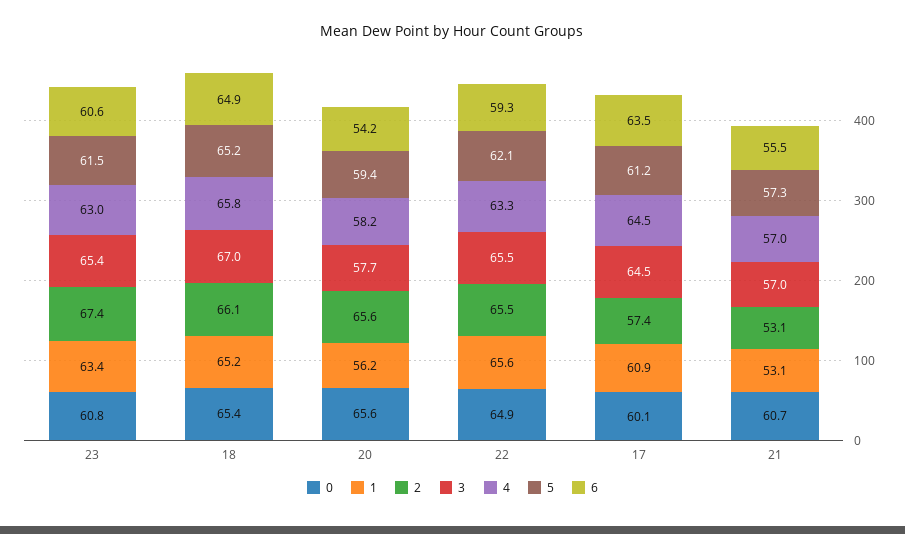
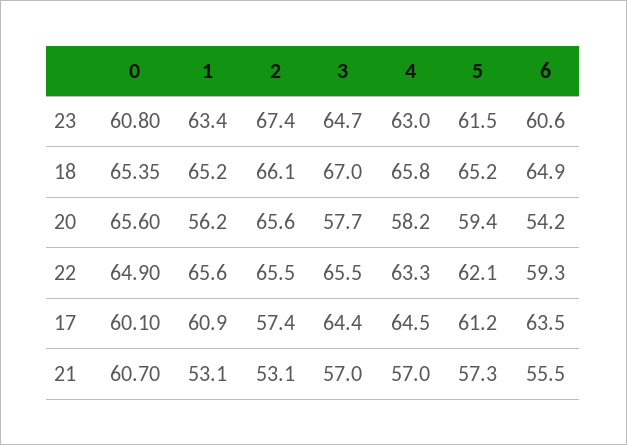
3, 23: 65.4 -> 64.7
3, 17: 64.5 -> 64.4

